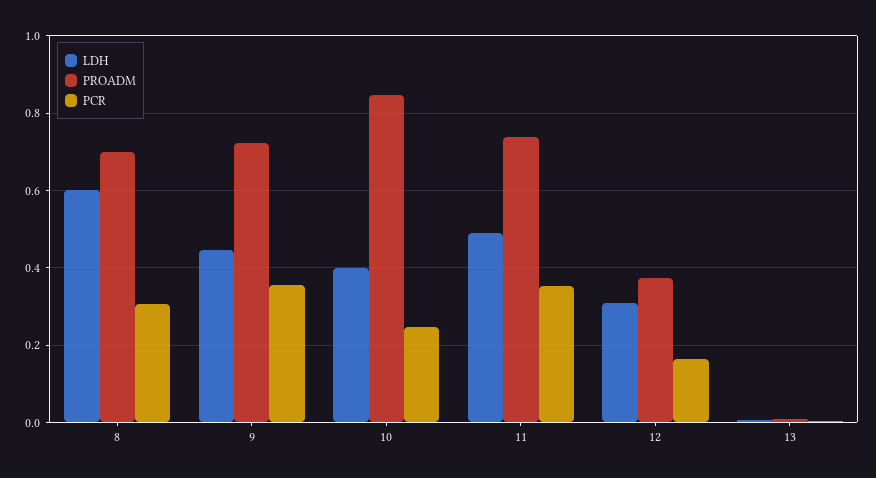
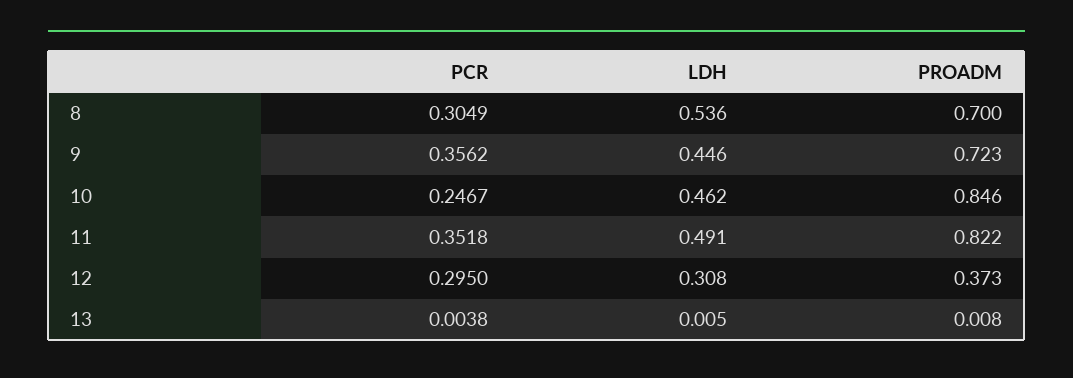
LDH, 8: 0.6 -> 0.536
LDH, 10: 0.4 -> 0.462
PROADM, 11: 0.74 -> 0.822
PCR, 12: 0.16 -> 0.295

